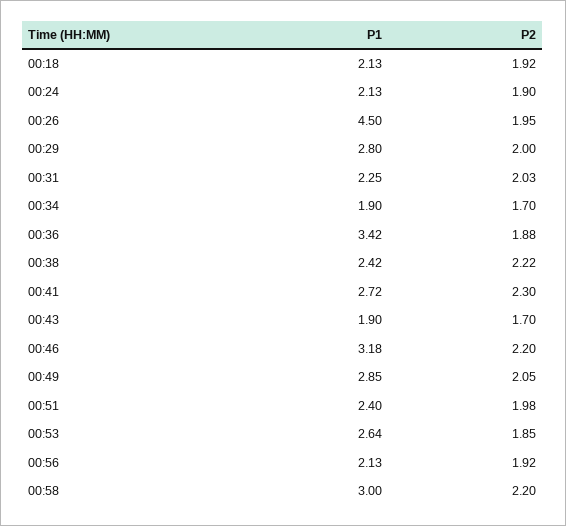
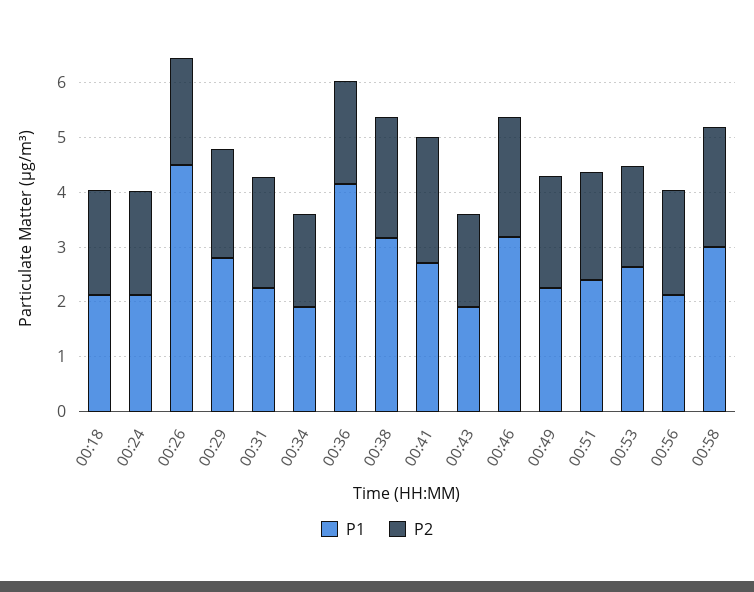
P1, 00:36: 3.42 -> 4.2
P1, 00:38: 2.42 -> 3.2
P1, 00:49: 2.85 -> 2.2

